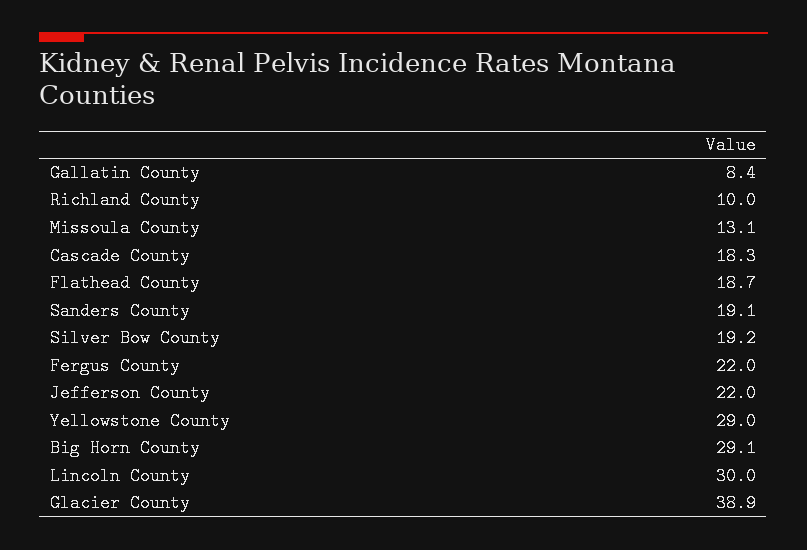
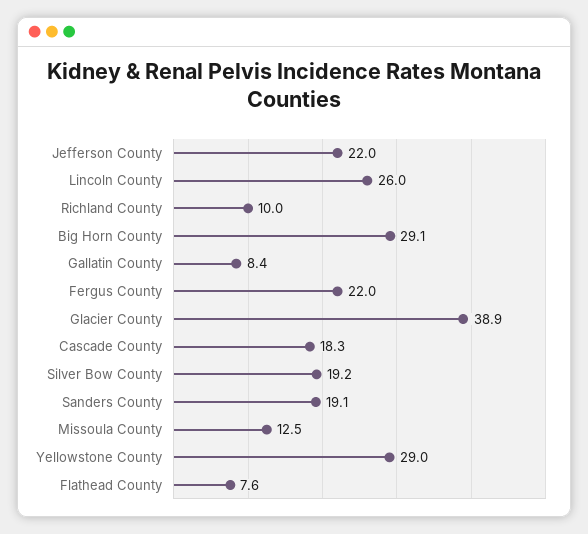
Missoula County: 13.1 -> 12.5
Flathead County: 18.7 -> 7.6
Lincoln County: 30 -> 26

